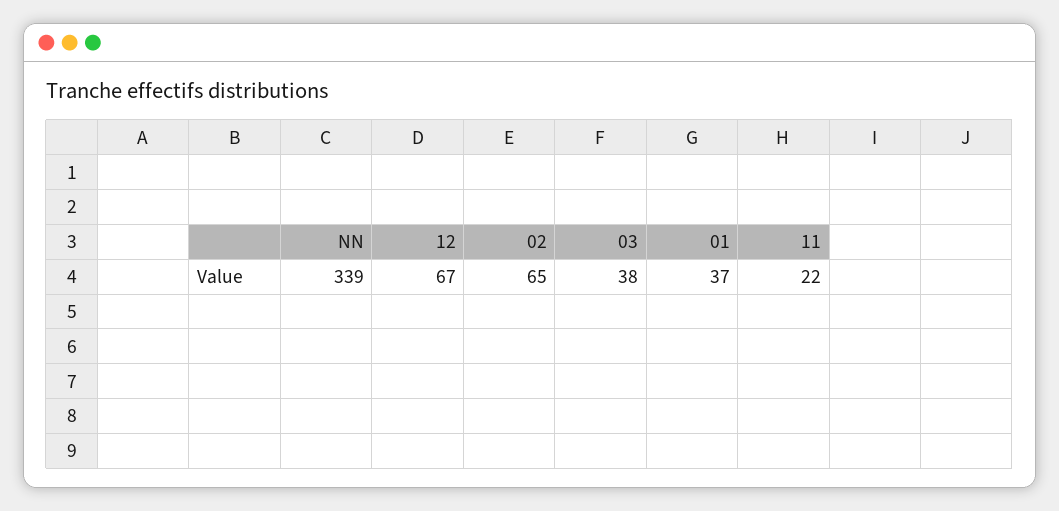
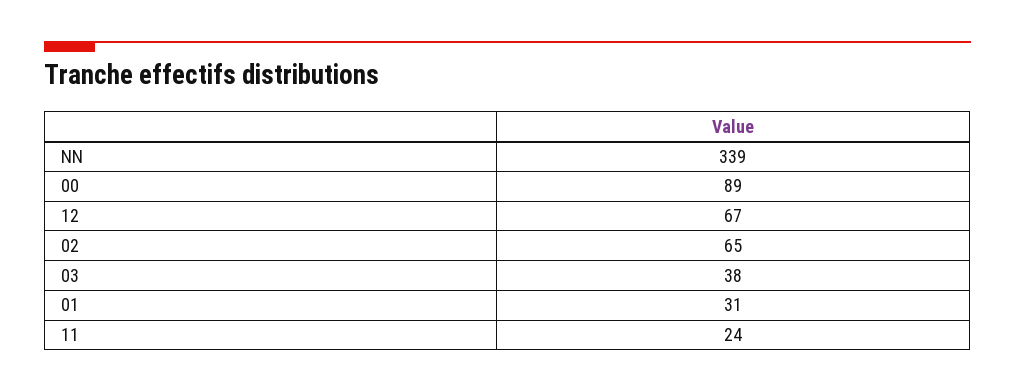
01: 37 -> 31
11: 22 -> 24
00: none -> 89

